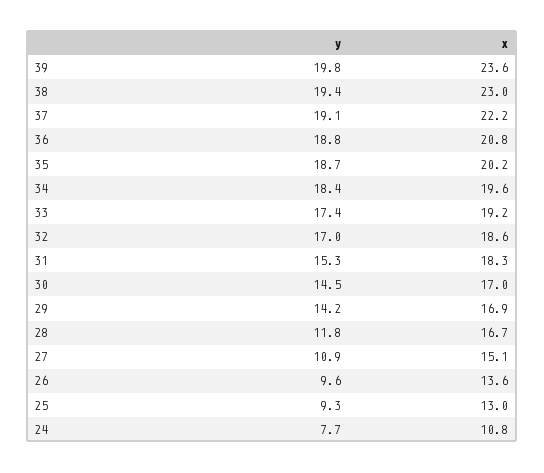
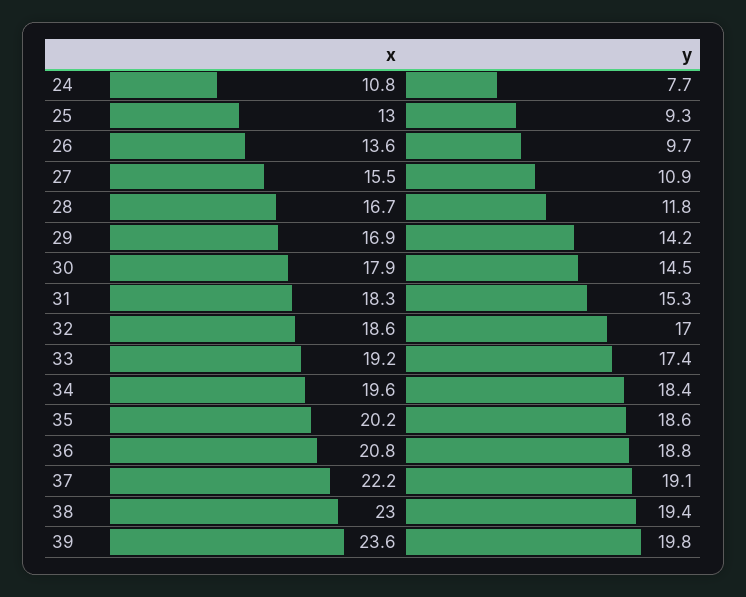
y, 35: 18.7 -> 18.6
x, 30: 17 -> 17.9
x, 27: 15.1 -> 15.5
y, 26: 9.6 -> 9.7

